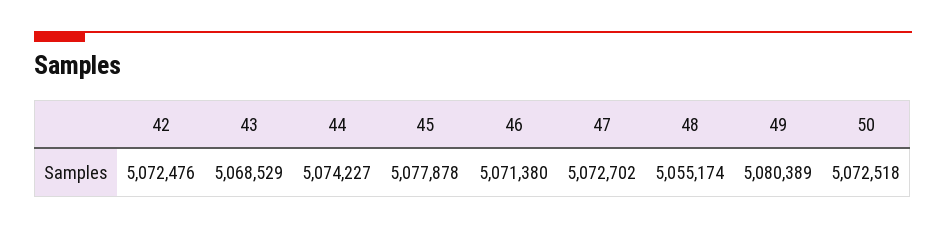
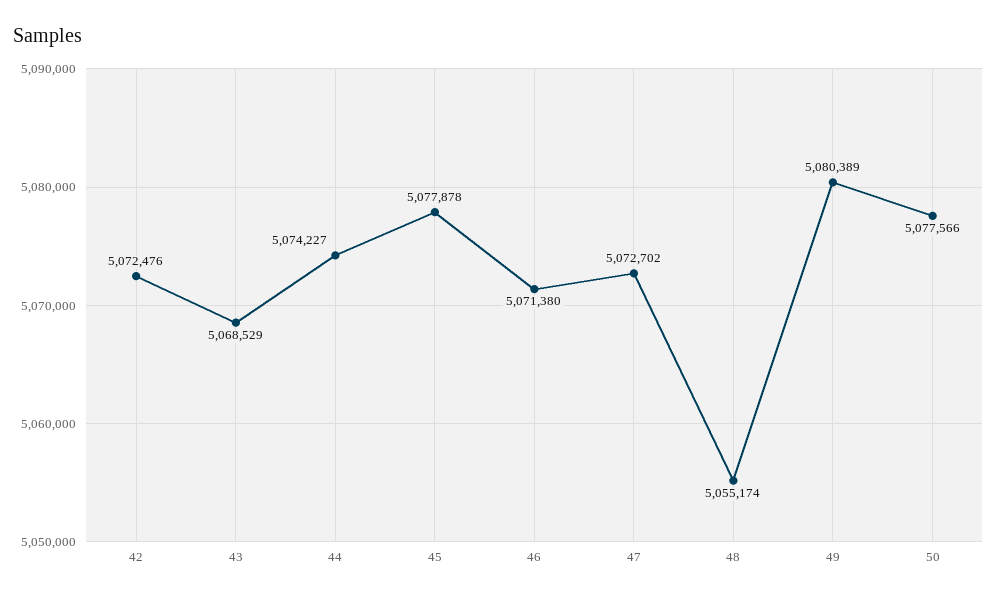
50: 5072518 -> 5077566

